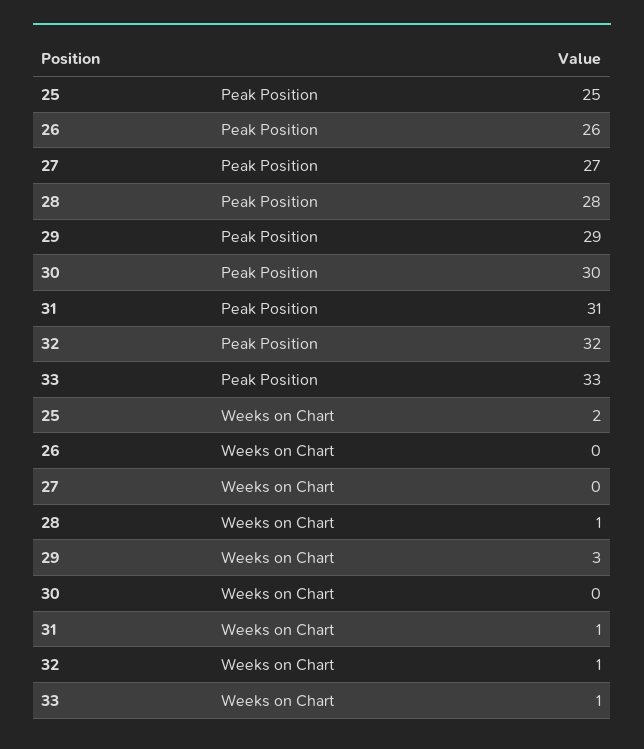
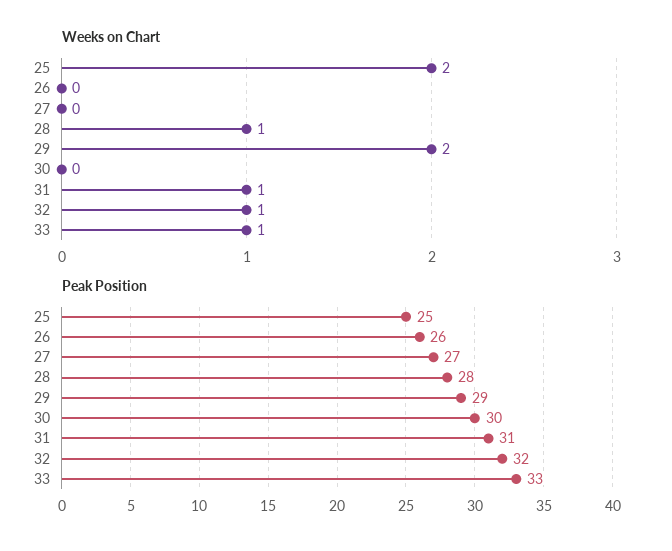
Weeks on Chart, 29: 3 -> 2

